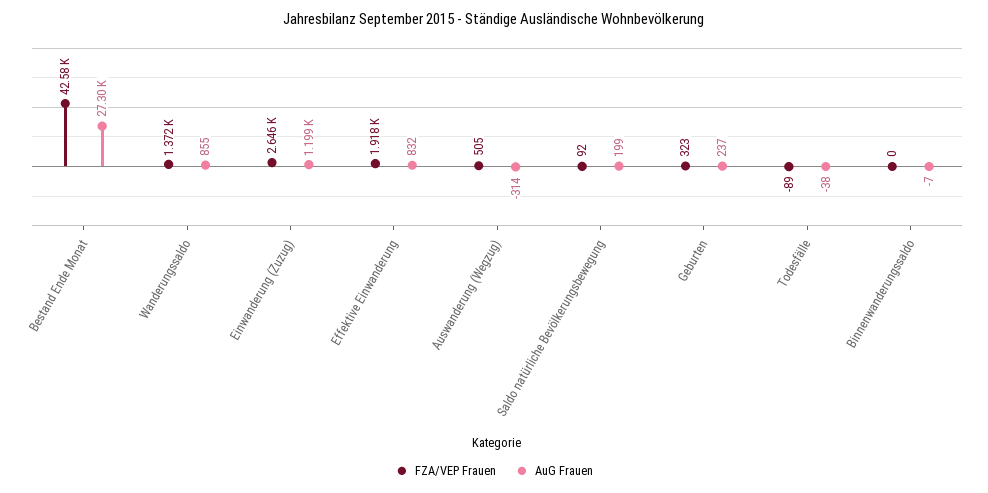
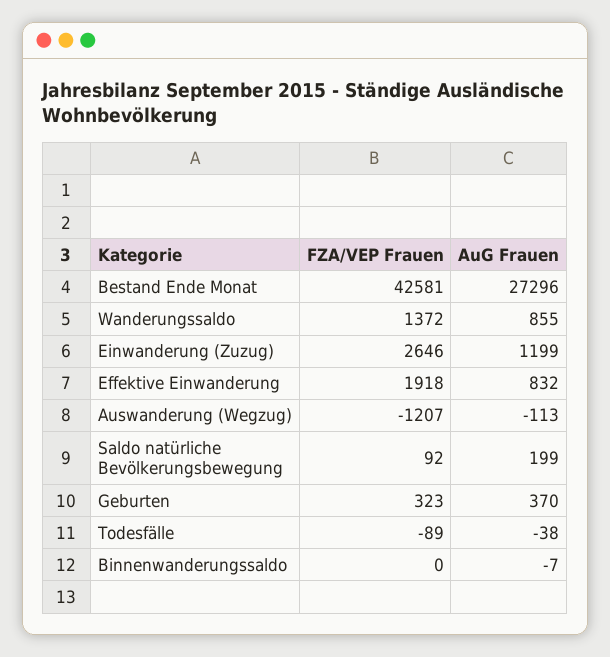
FZA/VEP Frauen, Auswanderung (Wegzug): 505 -> -1207
AuG Frauen, Auswanderung (Wegzug): -314 -> -113
AuG Frauen, Geburten: 237 -> 370

